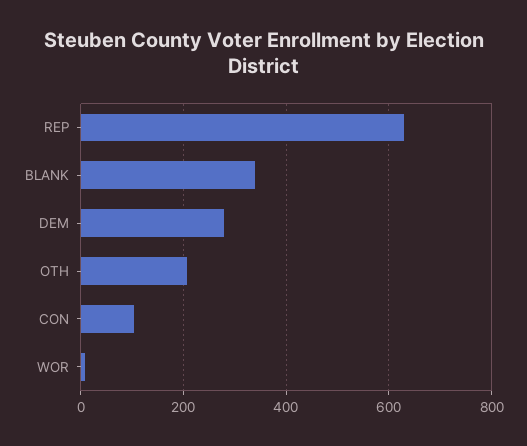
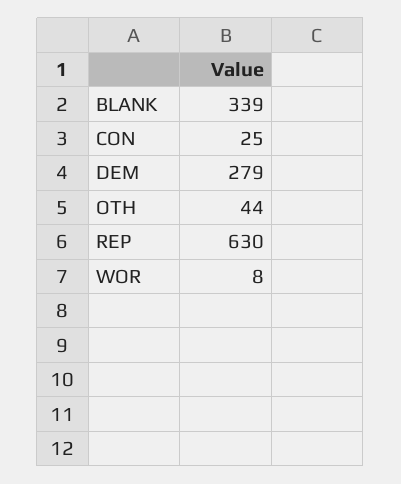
OTH: 200 -> 44
CON: 100 -> 25

